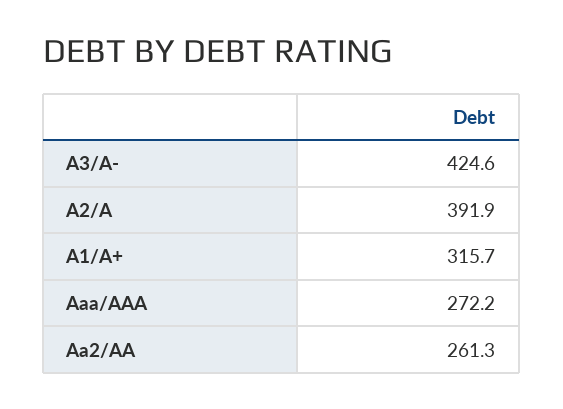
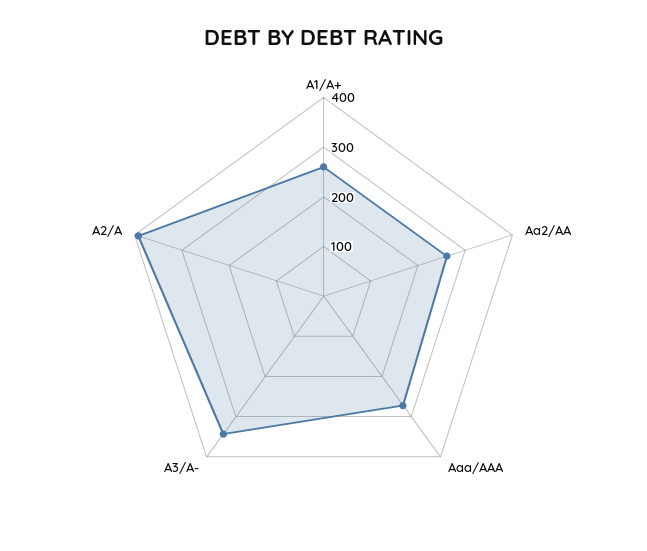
A3/A-: 424.6 -> 340
A1/A+: 315.7 -> 260

